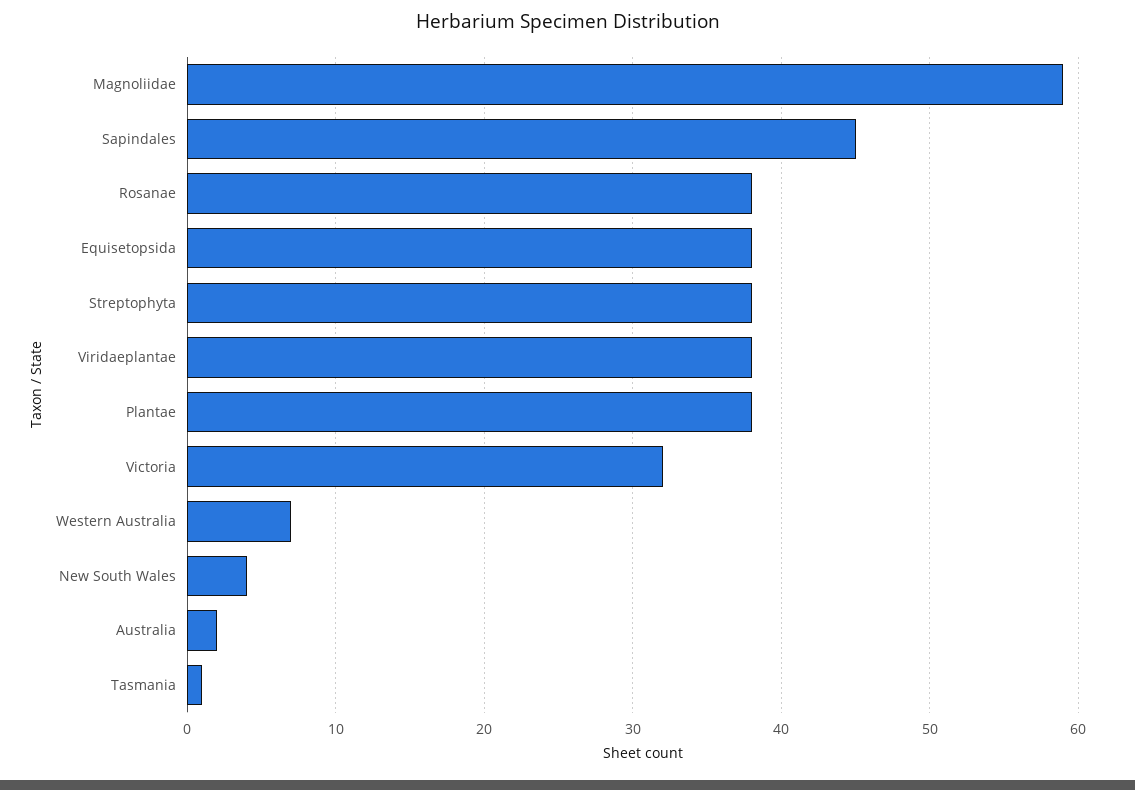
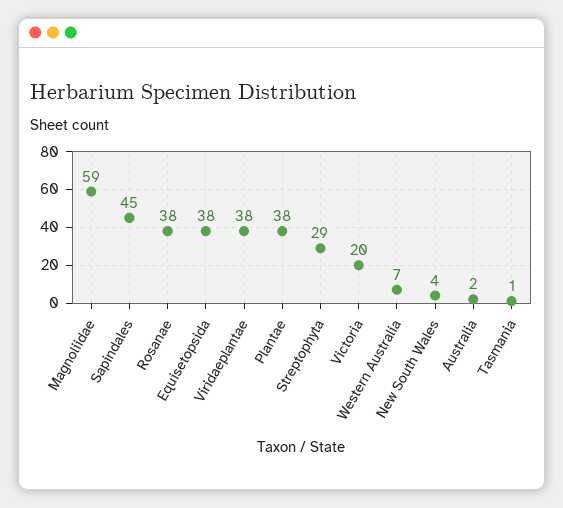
Streptophyta: 38 -> 29
Victoria: 32 -> 20

